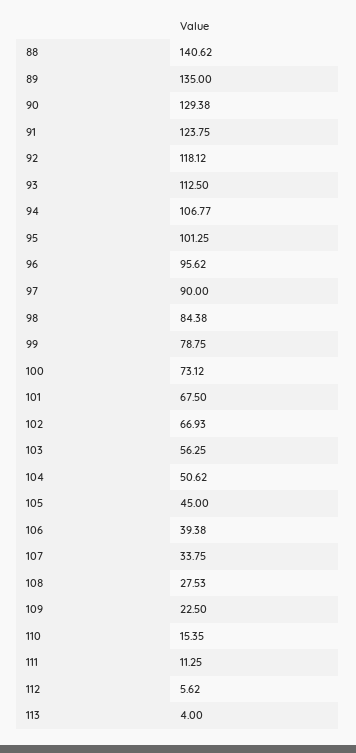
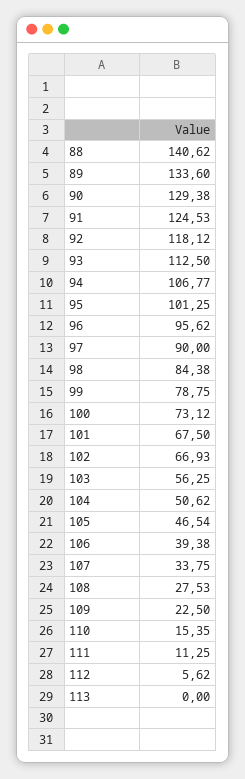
89: 135 -> 133.6
91: 123.75 -> 124.53
105: 45 -> 46.54
113: 4 -> 0

